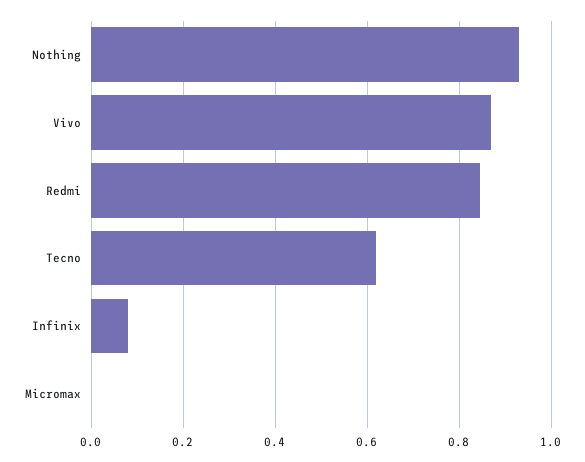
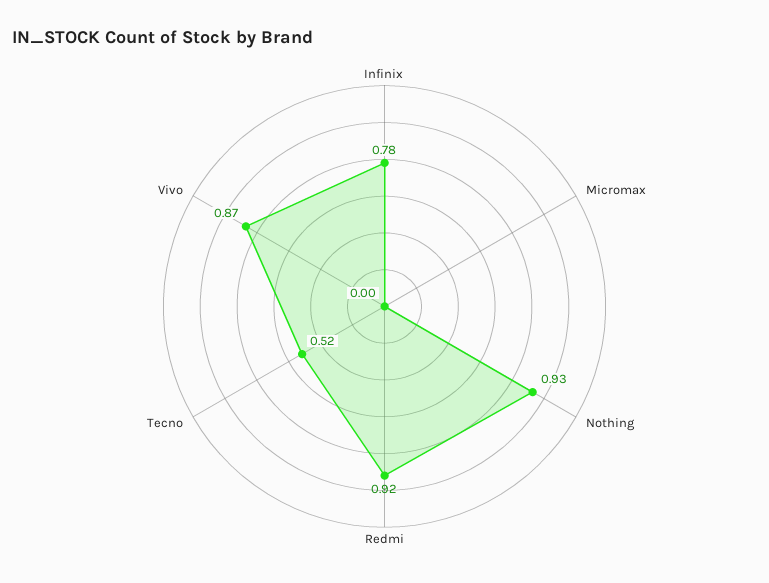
Redmi: 0.84 -> 0.92
Tecno: 0.62 -> 0.52
Infinix: 0.08 -> 0.78

